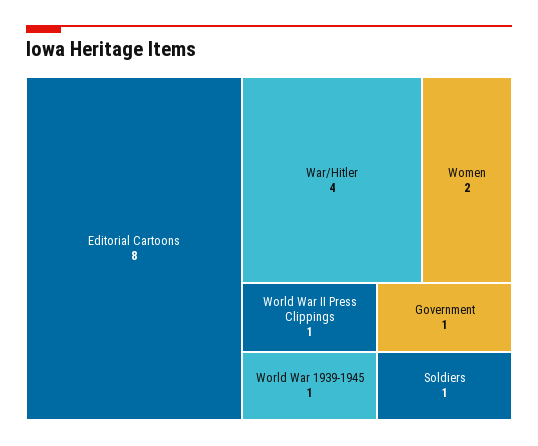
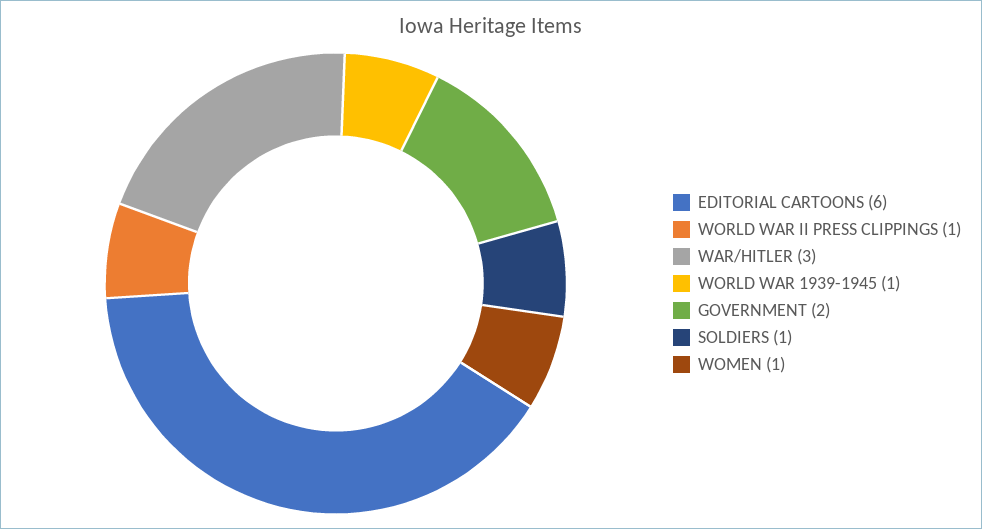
Editorial Cartoons: 8 -> 6
War/Hitler: 4 -> 3
Women: 2 -> 1
Government: 1 -> 2

